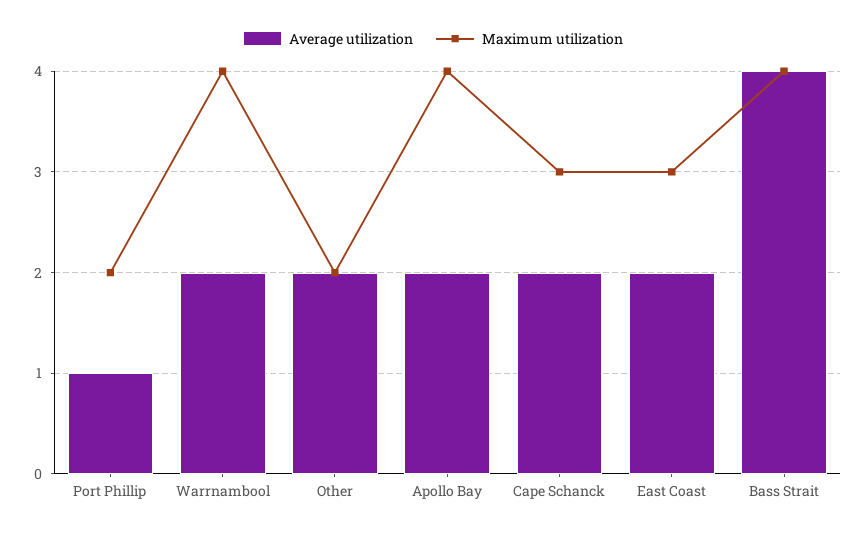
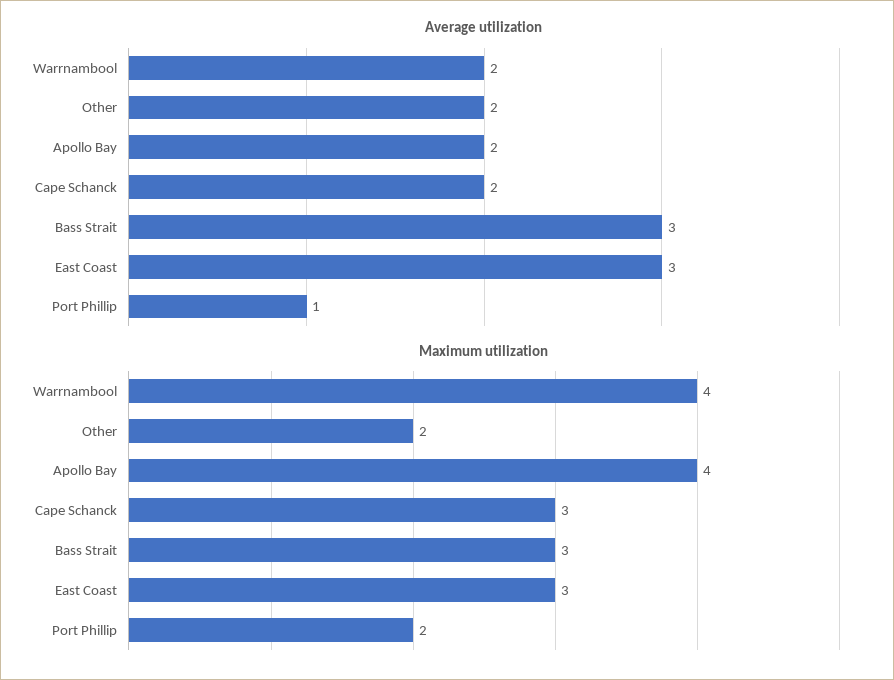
Average utilization, East Coast: 2 -> 3
Average utilization, Bass Strait: 4 -> 3
Maximum utilization, Bass Strait: 4 -> 3

